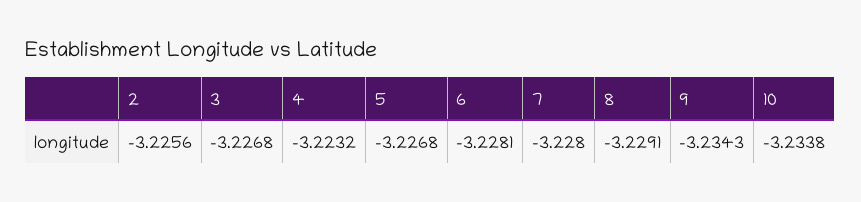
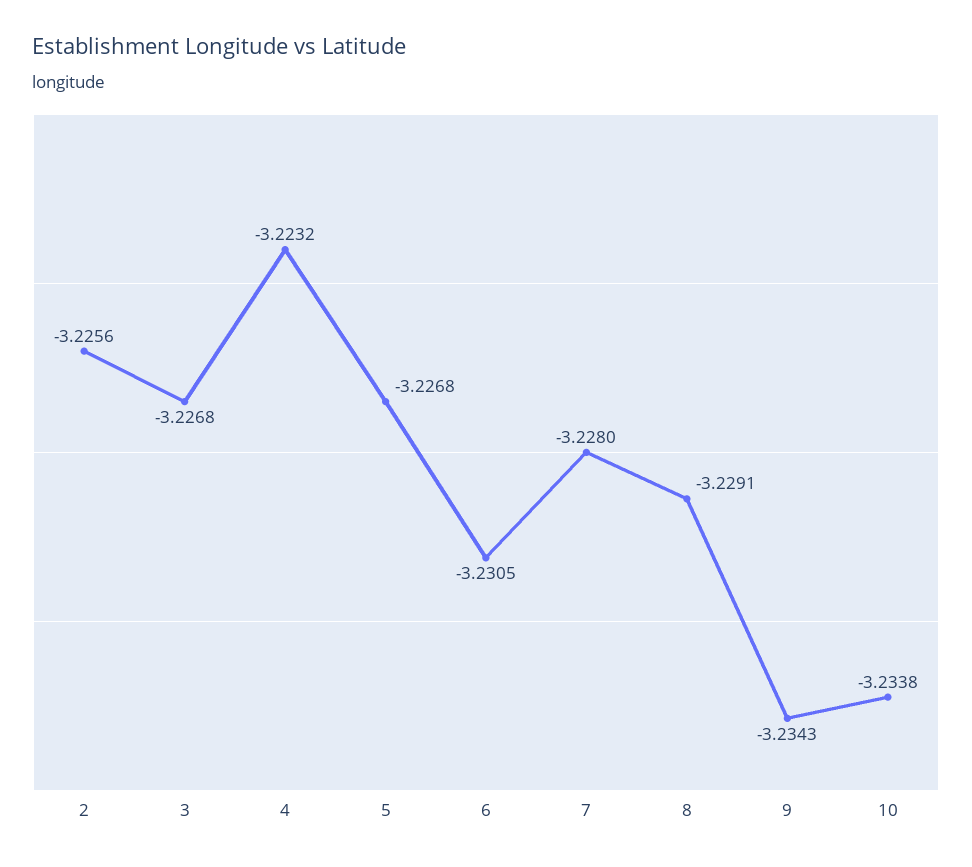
6: -3.2281 -> -3.2305

